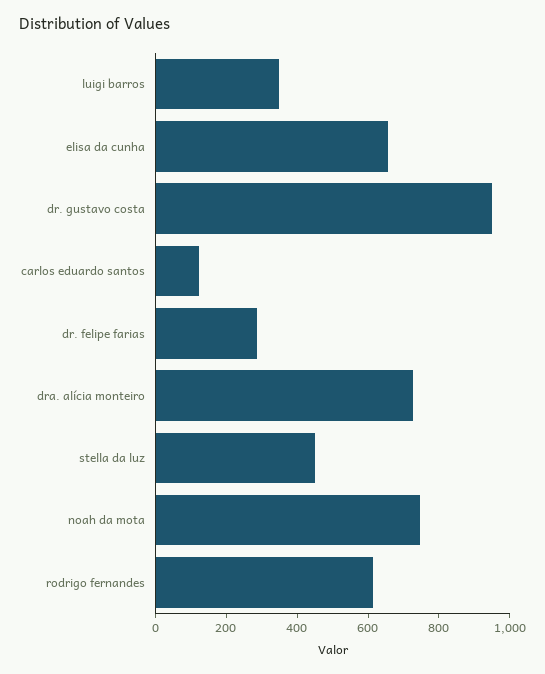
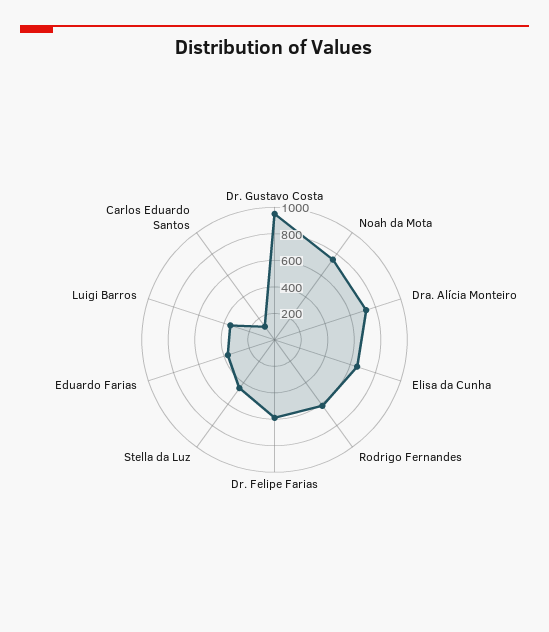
dr. felipe farias: 300 -> 600
Eduardo Farias: none -> 400

